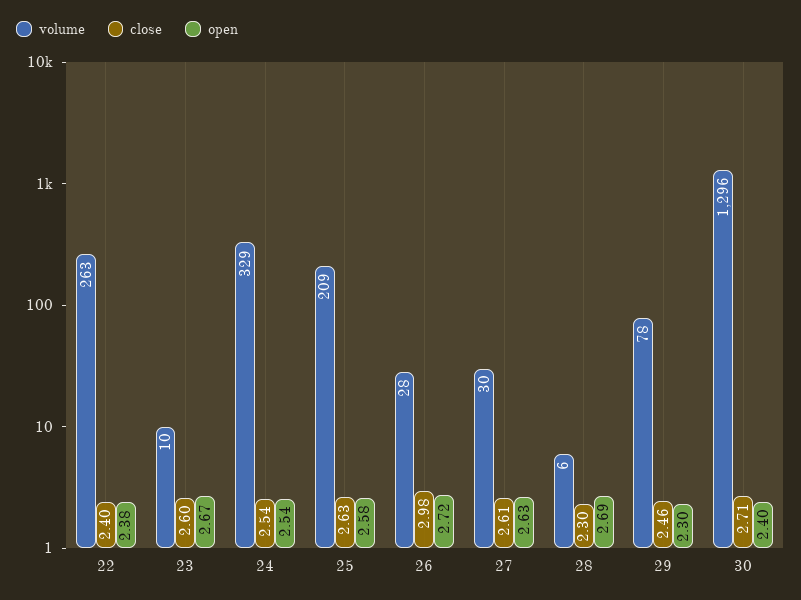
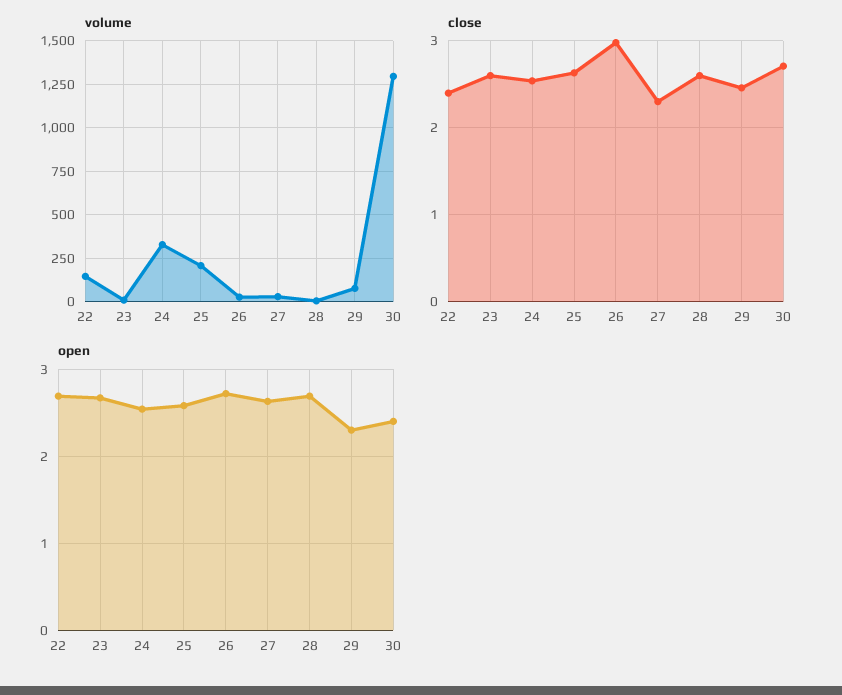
volume, 22: 263 -> 150
open, 22: 2.38 -> 2.7
close, 27: 2.61 -> 2.3
close, 28: 2.3 -> 2.6

